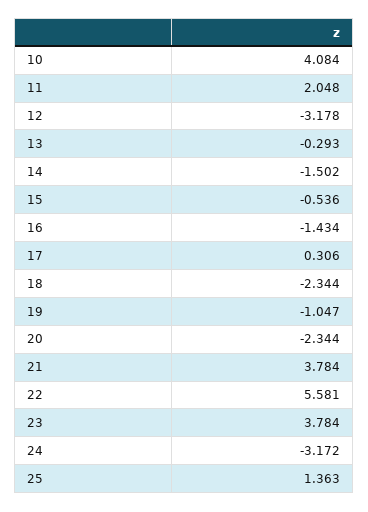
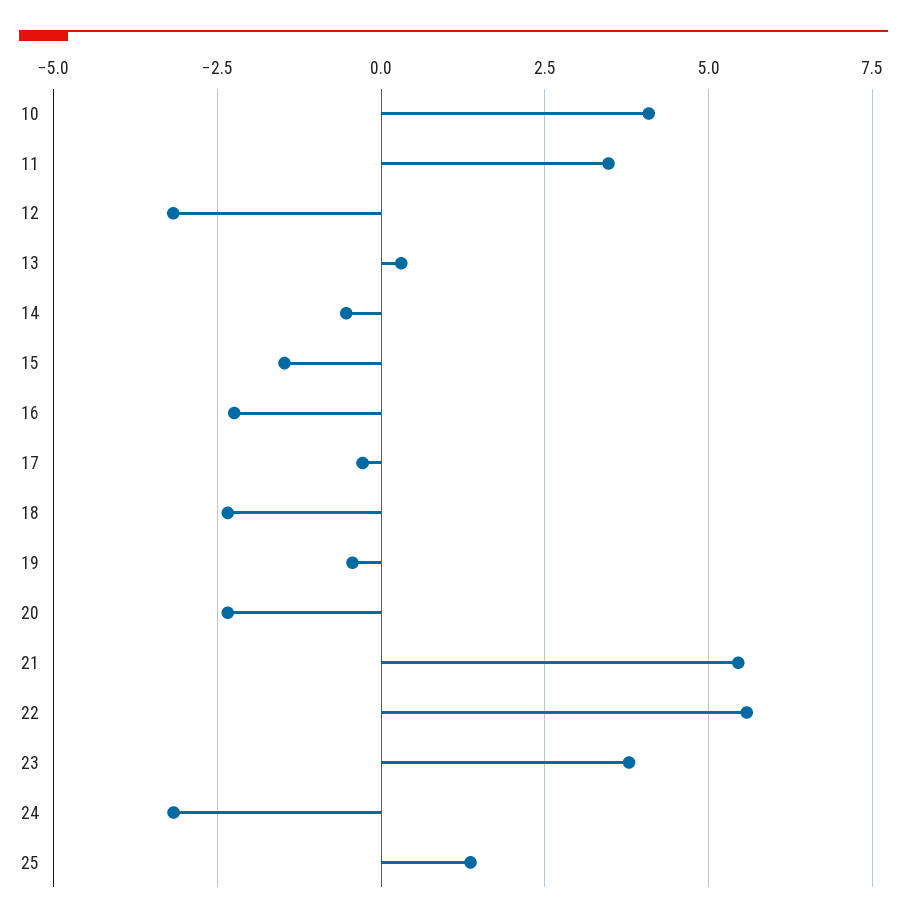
11: 2.048 -> 3.5
13: -0.293 -> 0.25
14: -1.502 -> -0.5
15: -0.536 -> -1.5
16: -1.434 -> -2.25
17: 0.306 -> -0.25
19: -1.047 -> -0.5
21: 3.784 -> 5.5

